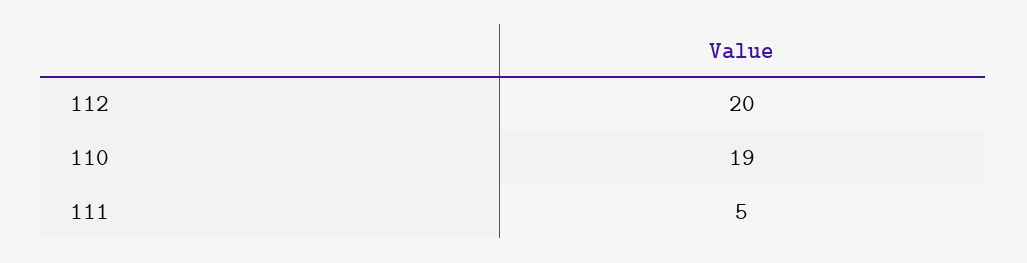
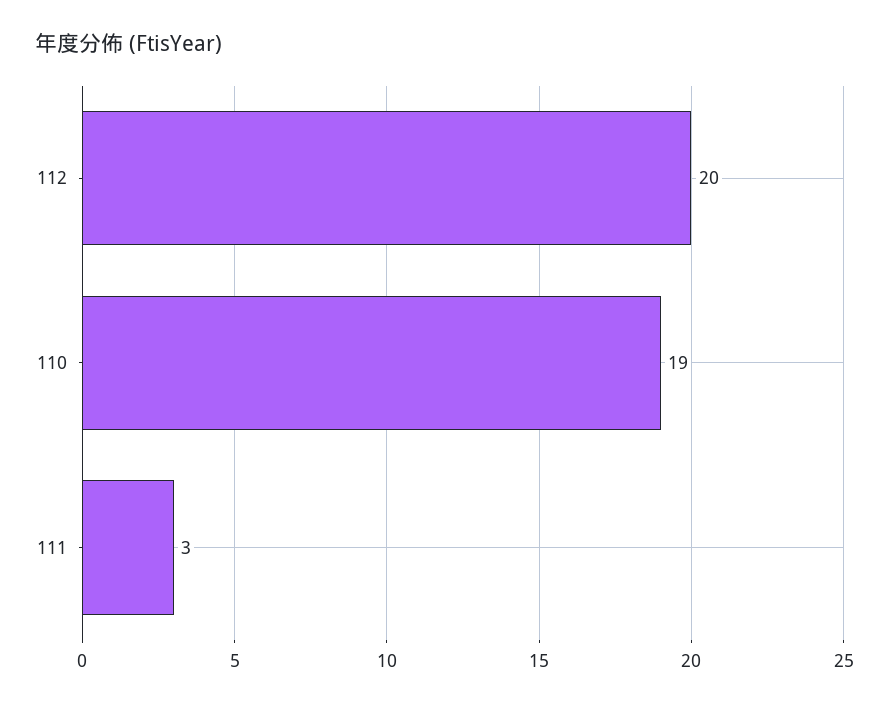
111: 5 -> 3

